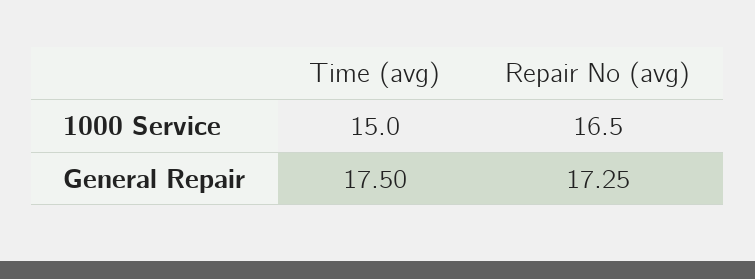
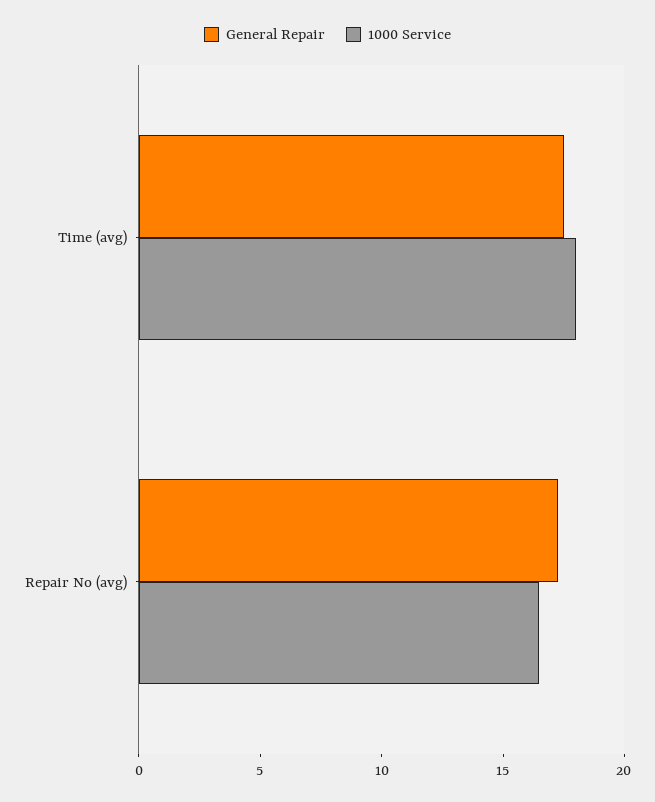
1000 Service, Time (avg): 15 -> 18

